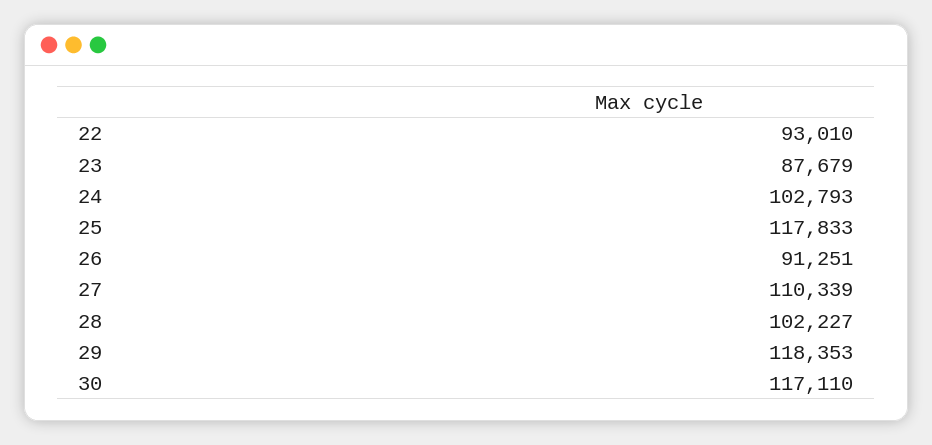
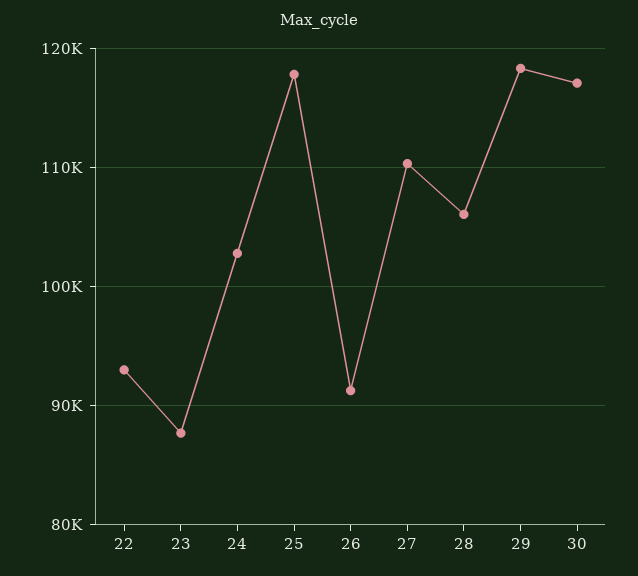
28: 102227 -> 106000

